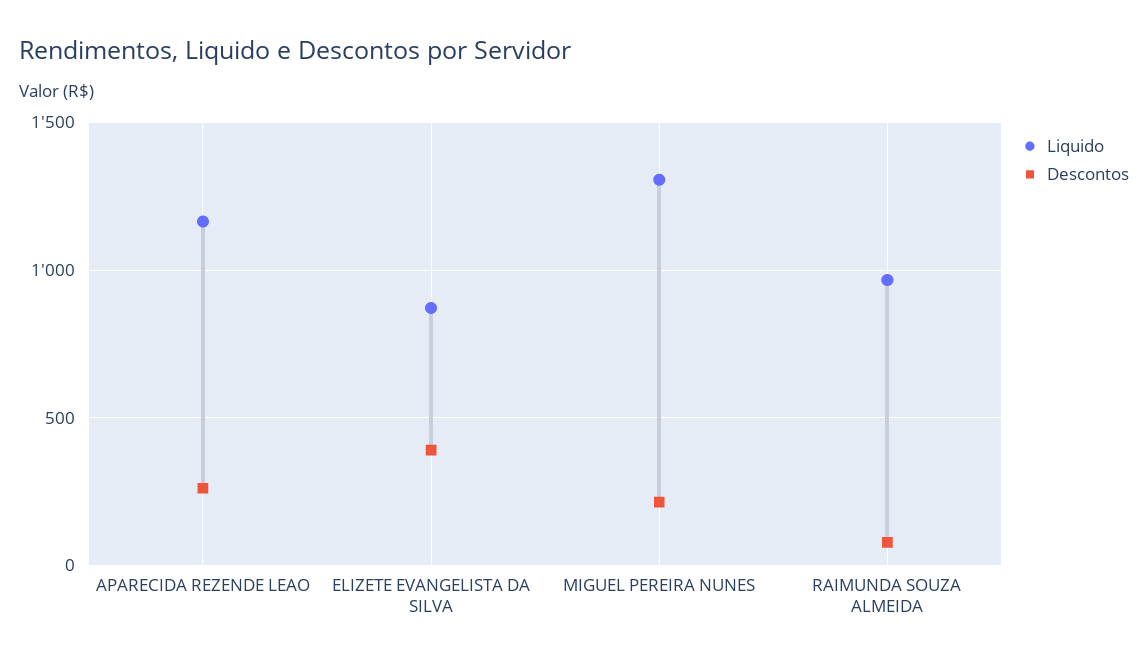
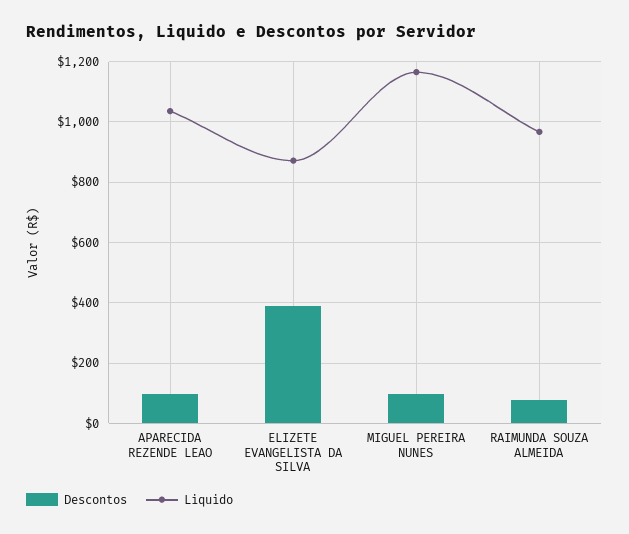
Liquido, APARECIDA REZENDE LEAO: 1150 -> 1040
Descontos, APARECIDA REZENDE LEAO: 250 -> 100
Liquido, MIGUEL PEREIRA NUNES: 1300 -> 1160
Descontos, MIGUEL PEREIRA NUNES: 200 -> 100

